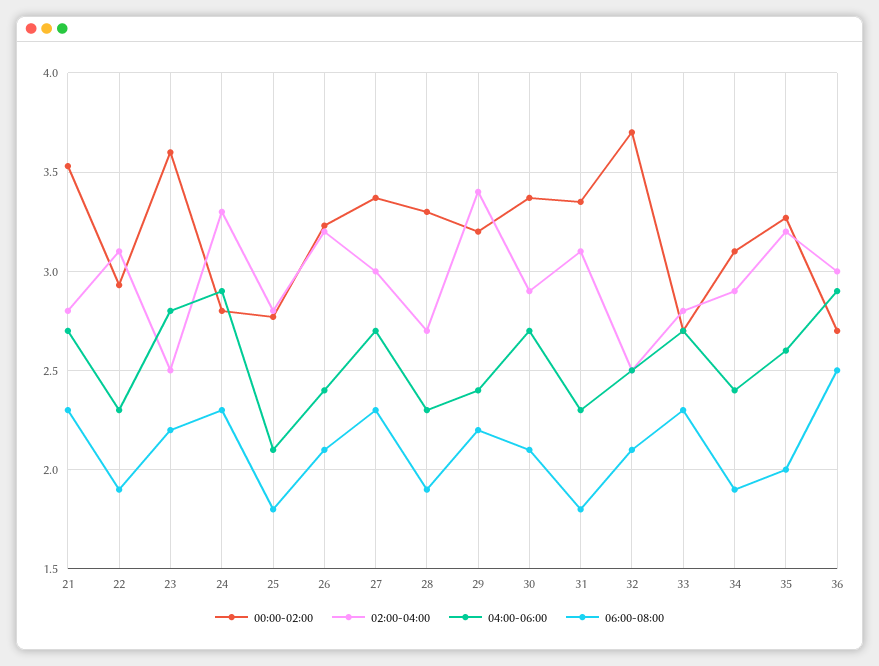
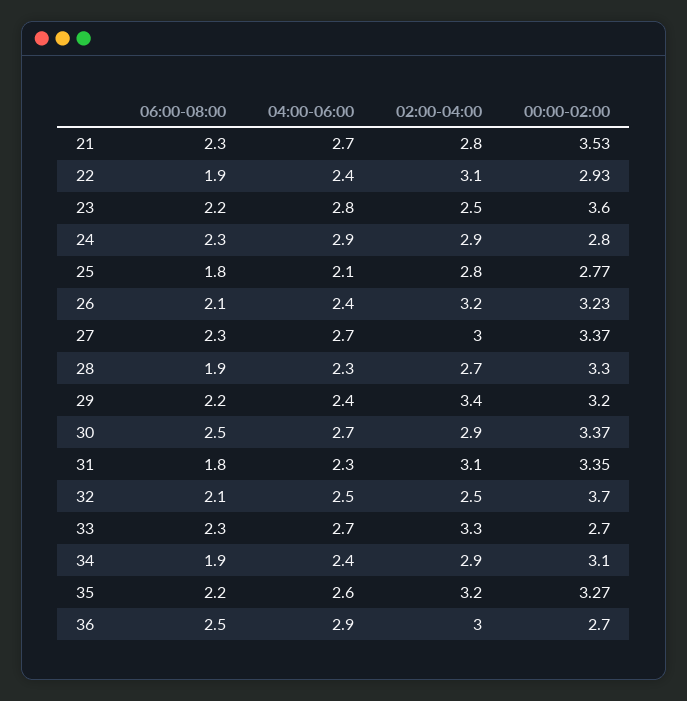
04:00-06:00, 22: 2.3 -> 2.4
02:00-04:00, 24: 3.3 -> 2.9
06:00-08:00, 30: 2.1 -> 2.5
02:00-04:00, 33: 2.8 -> 3.3
06:00-08:00, 35: 2 -> 2.2

